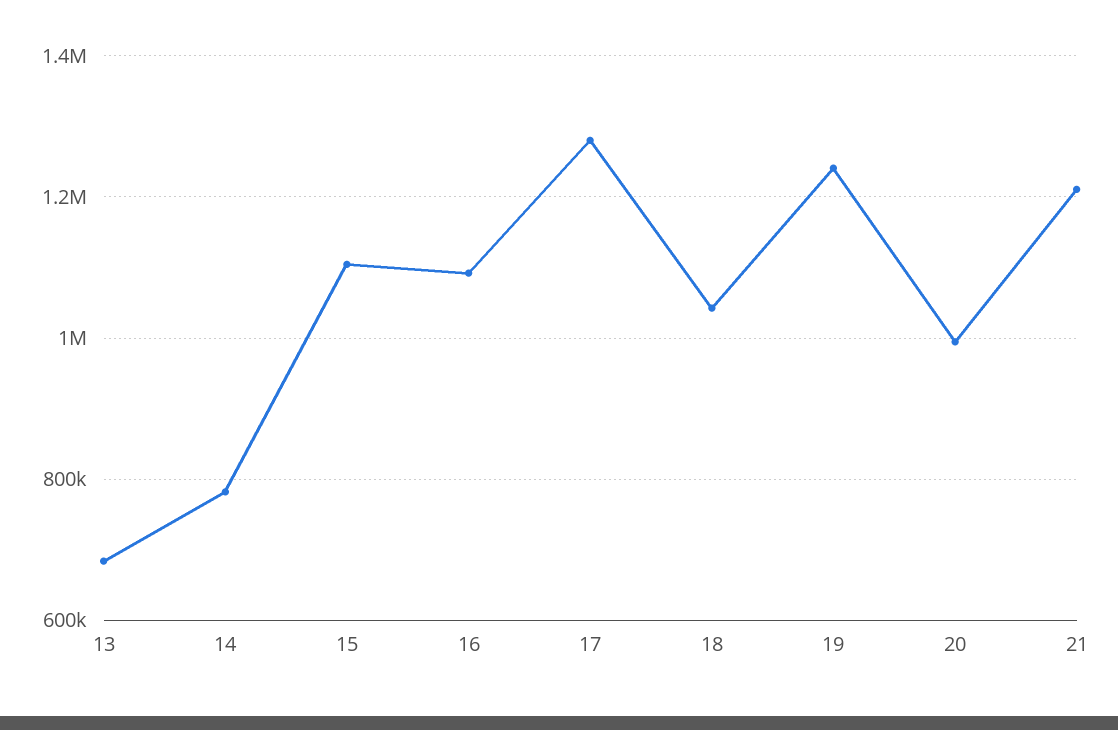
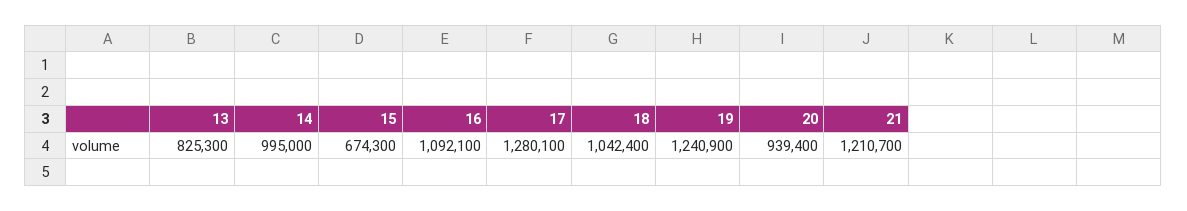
13: 680000 -> 825300
14: 780000 -> 995000
15: 1100000 -> 674300
20: 1000000 -> 939400

